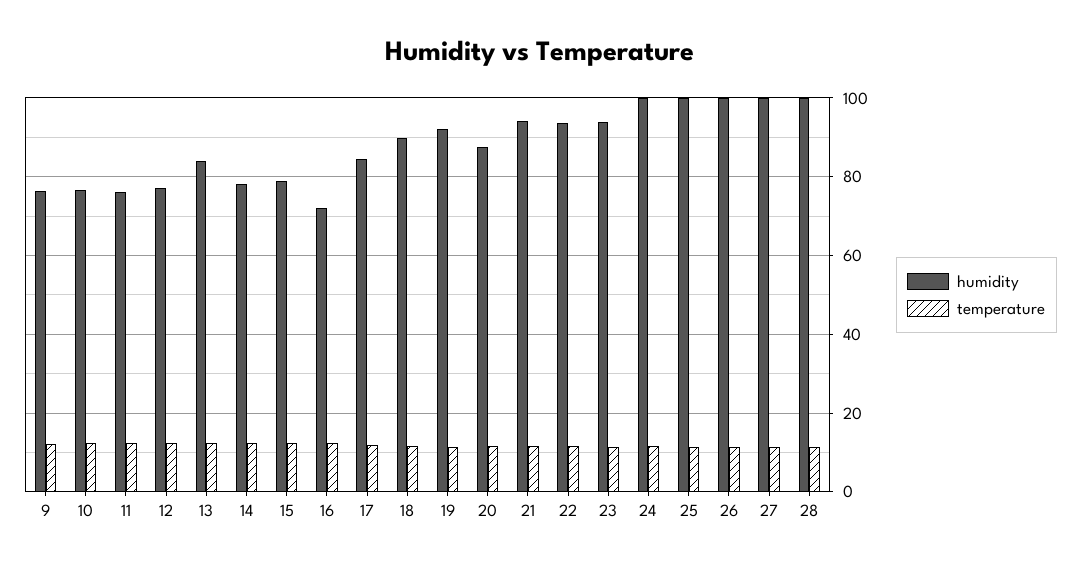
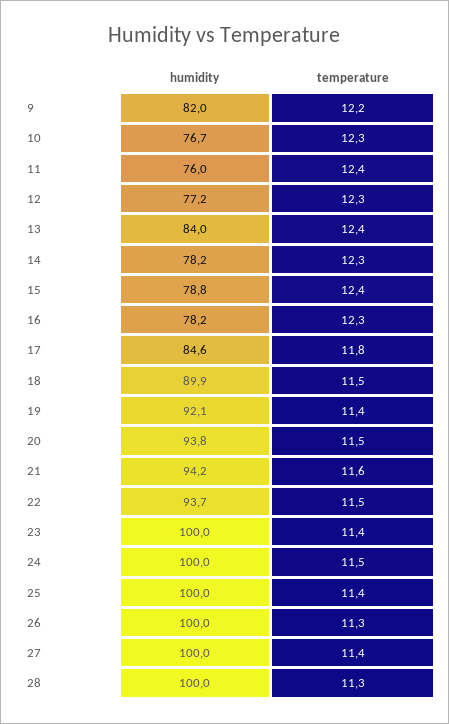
humidity, 9: 76 -> 82
humidity, 16: 72 -> 78.2
humidity, 20: 88 -> 93.8
humidity, 23: 94 -> 100

